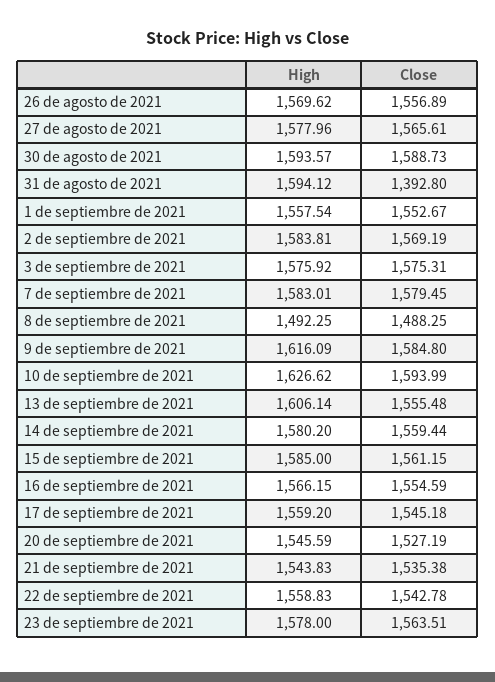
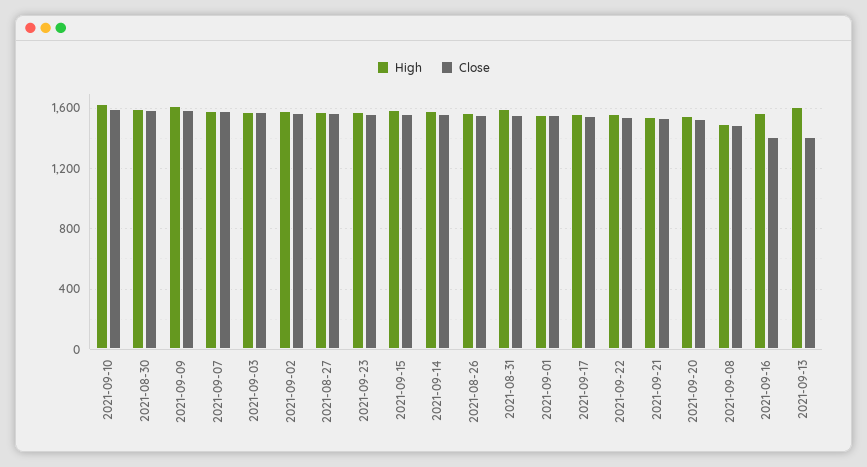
Close, 31 de agosto de 2021: 1392.8 -> 1550
Close, 13 de septiembre de 2021: 1555.48 -> 1400
Close, 16 de septiembre de 2021: 1554.59 -> 1400

